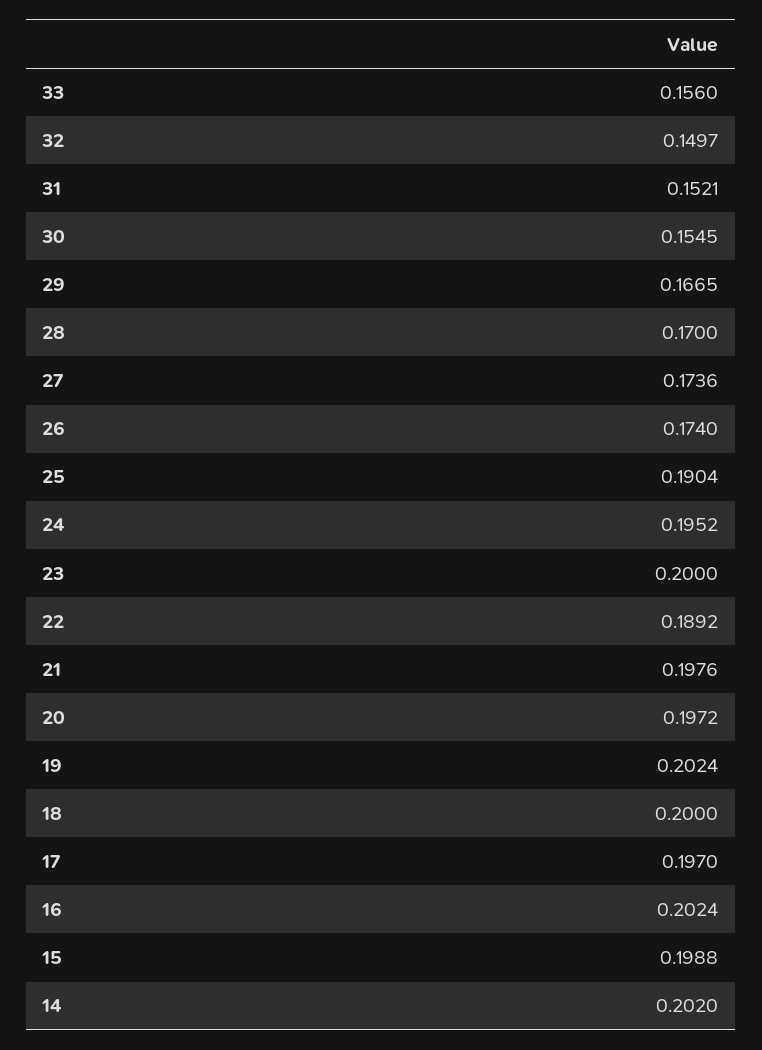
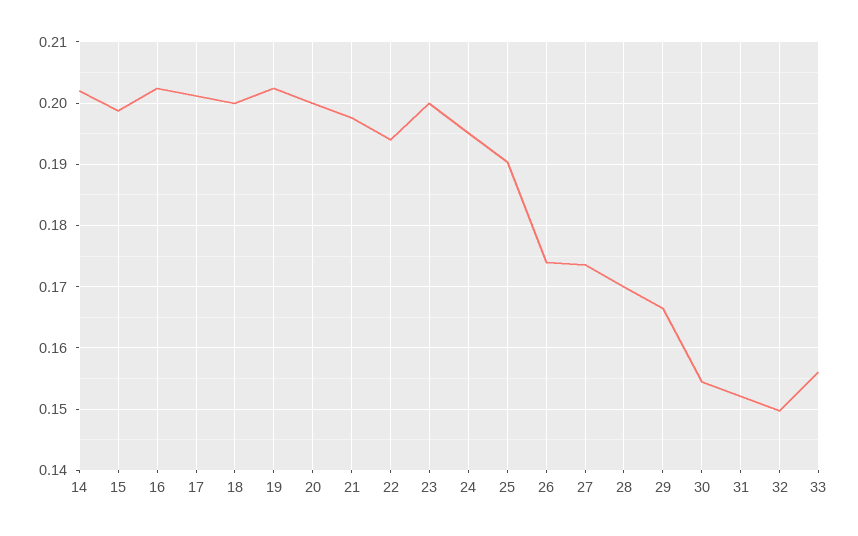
22: 0.1892 -> 0.194
20: 0.1972 -> 0.2
17: 0.197 -> 0.201

